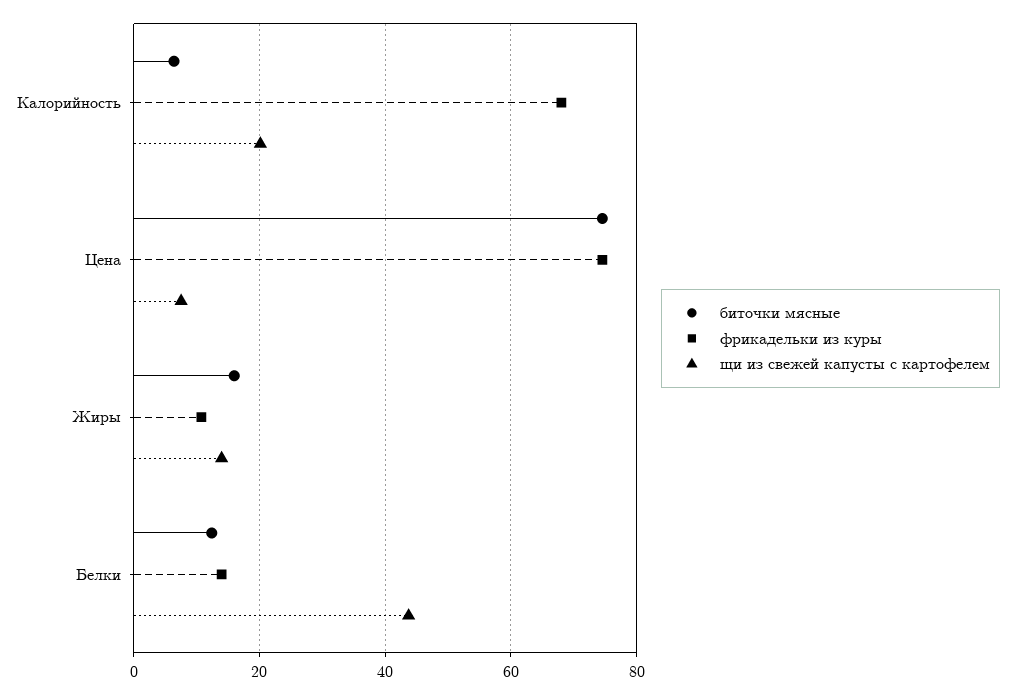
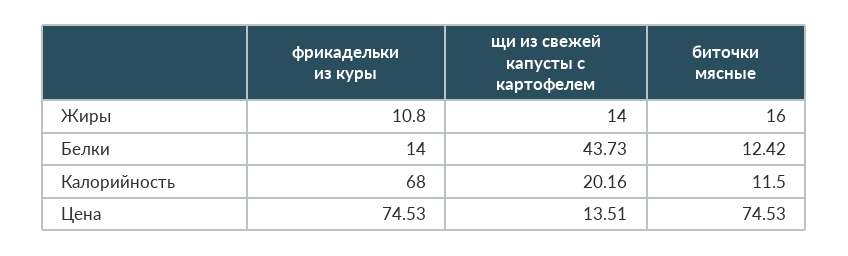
биточки мясные, Калорийность: 6 -> 11.5
щи из свежей капусты с картофелем, Цена: 8 -> 13.51

